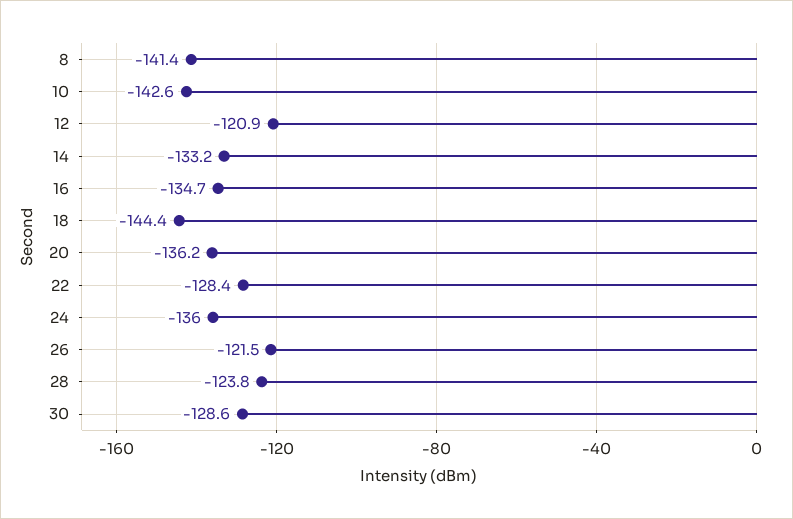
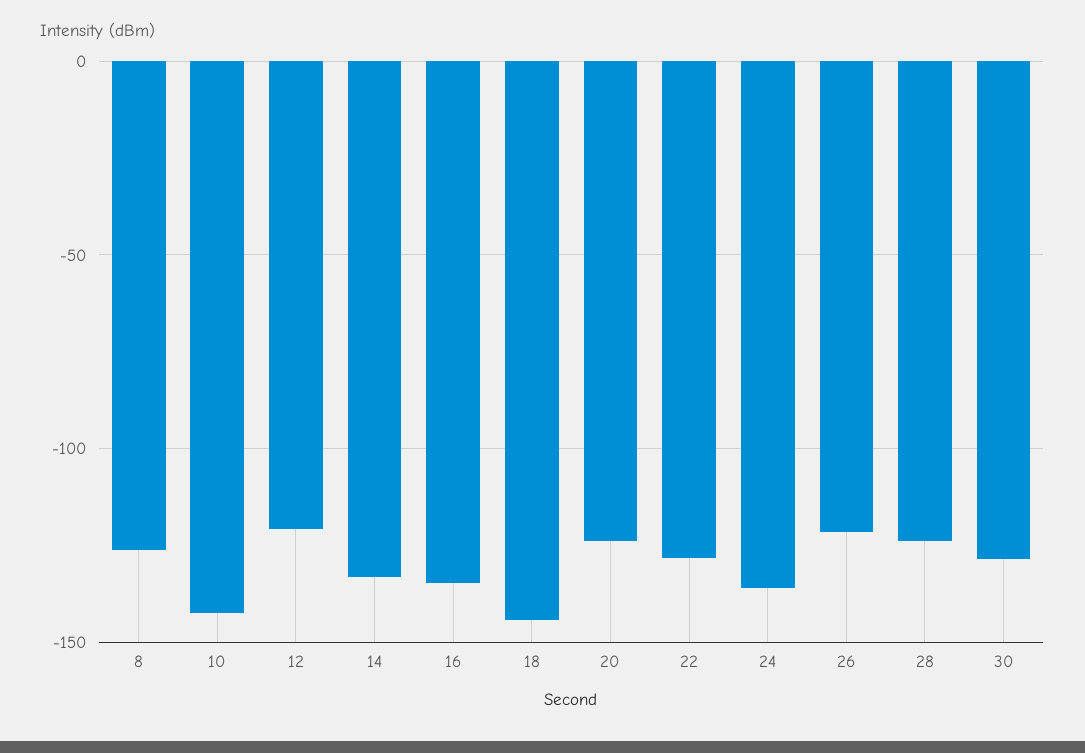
8: -141.4 -> -125
20: -136.2 -> -125

